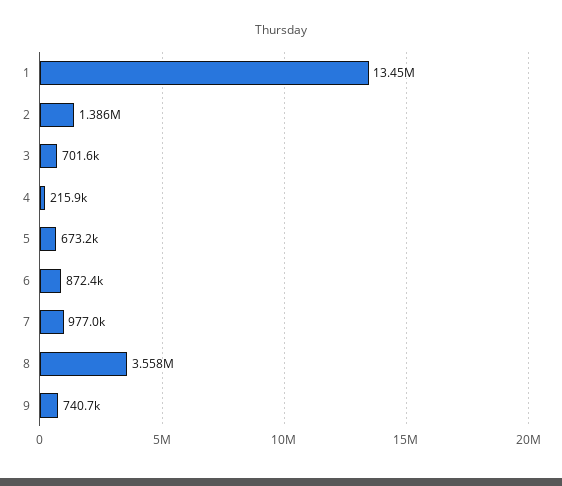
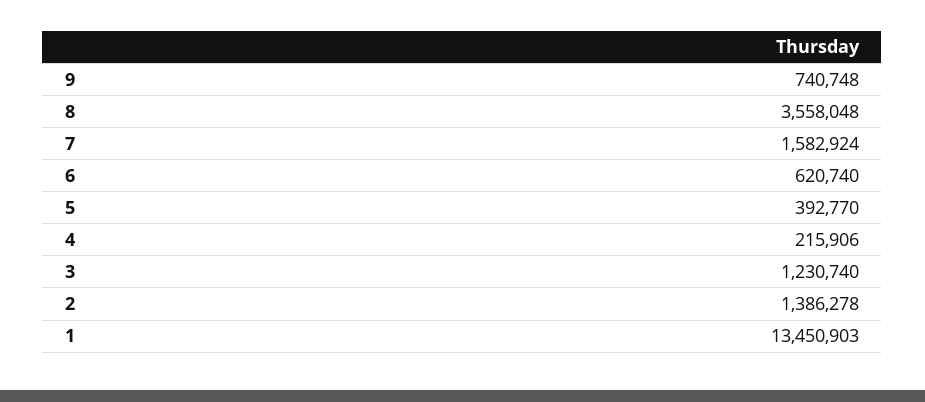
3: 701600 -> 1230740
5: 673200 -> 392770
6: 872400 -> 620740
7: 977000 -> 1582924

